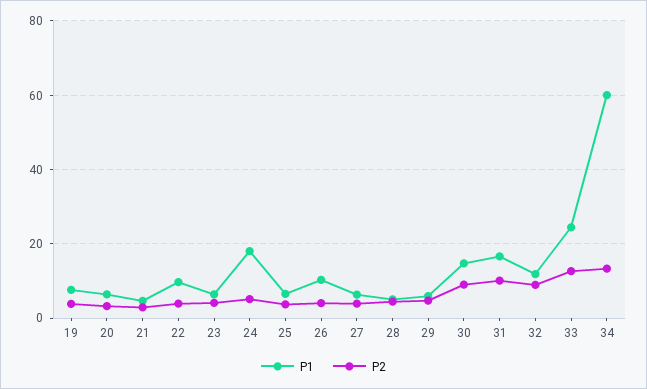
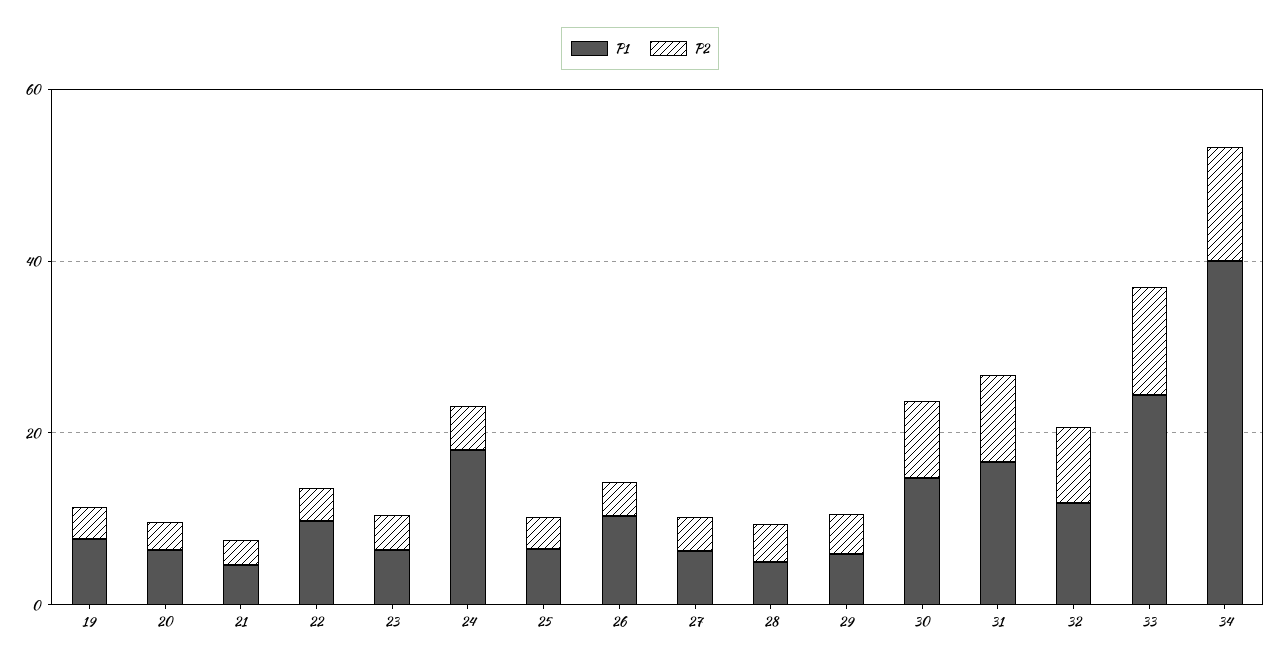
P1, 34: 60 -> 40

